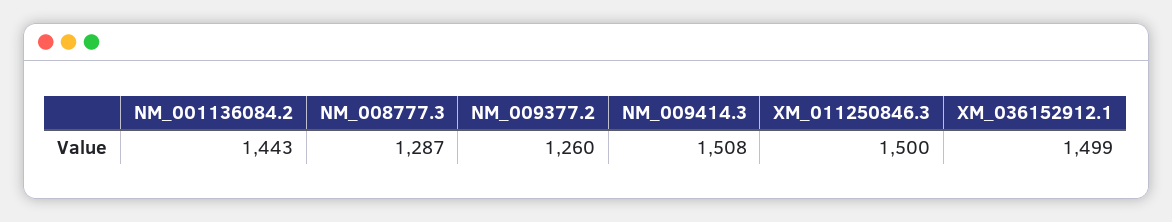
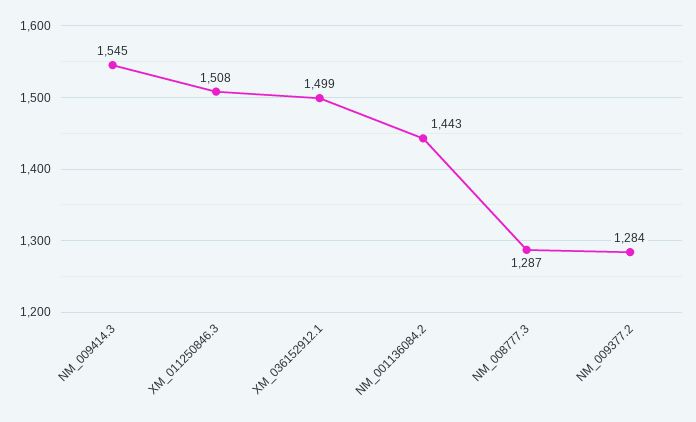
NM_009377.2: 1260 -> 1284
NM_009414.3: 1508 -> 1545
XM_011250846.3: 1500 -> 1508

